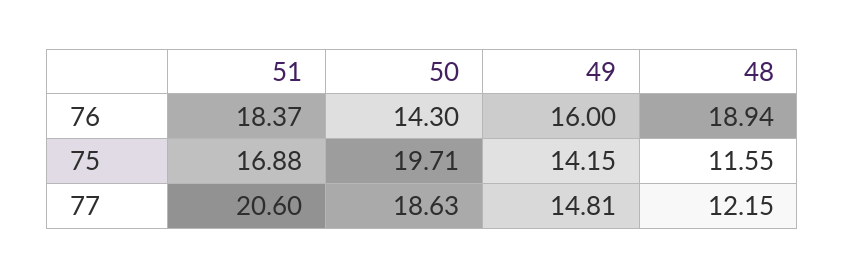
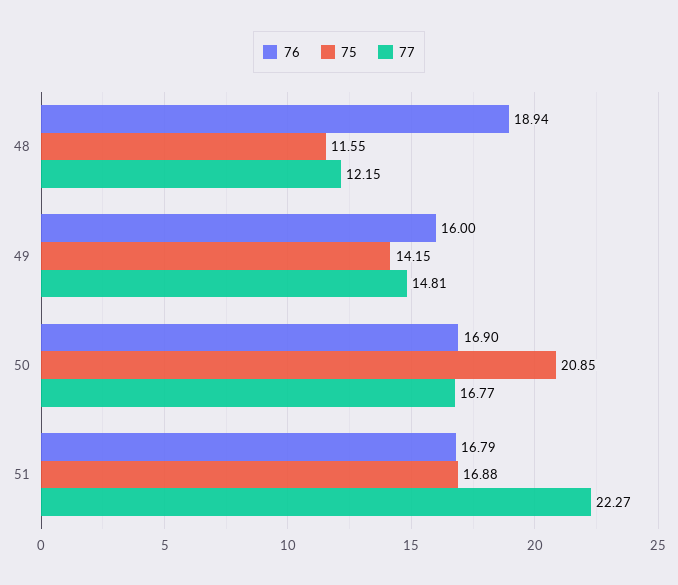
76, 51: 18.37 -> 16.79
76, 50: 14.3 -> 16.9
75, 50: 19.71 -> 20.85
77, 51: 20.6 -> 22.27
77, 50: 18.63 -> 16.77

